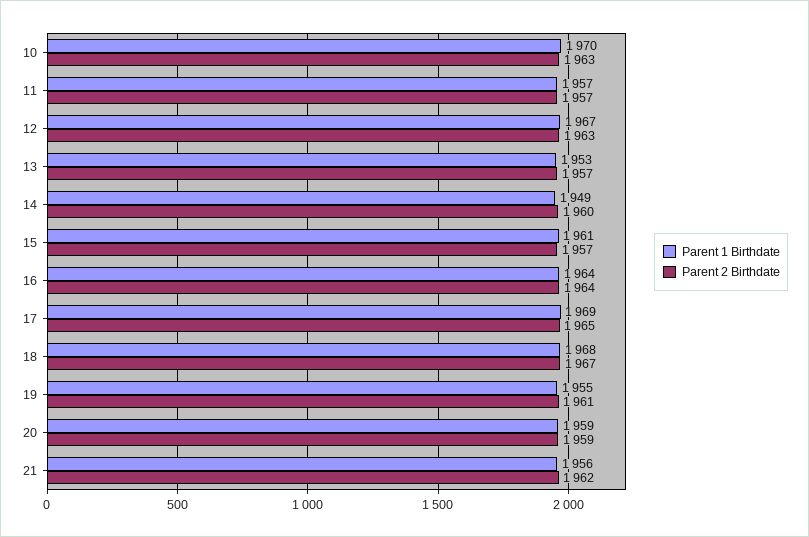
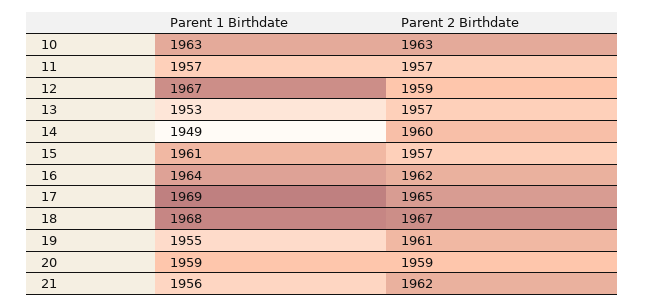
Parent 1 Birthdate, 10: 1970 -> 1963
Parent 2 Birthdate, 12: 1963 -> 1959
Parent 2 Birthdate, 16: 1964 -> 1962

